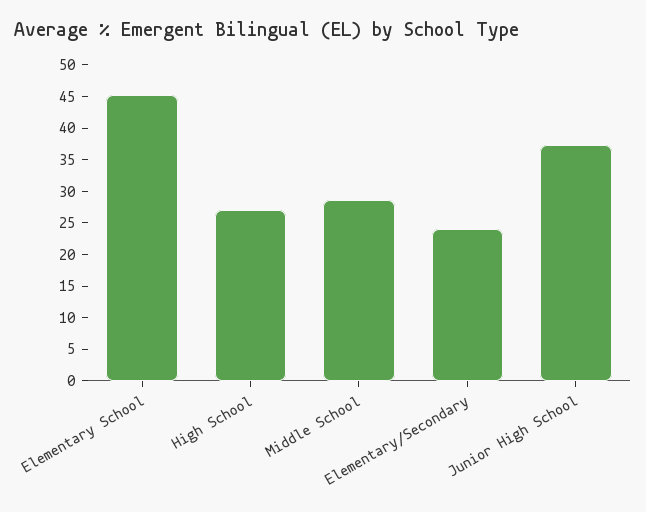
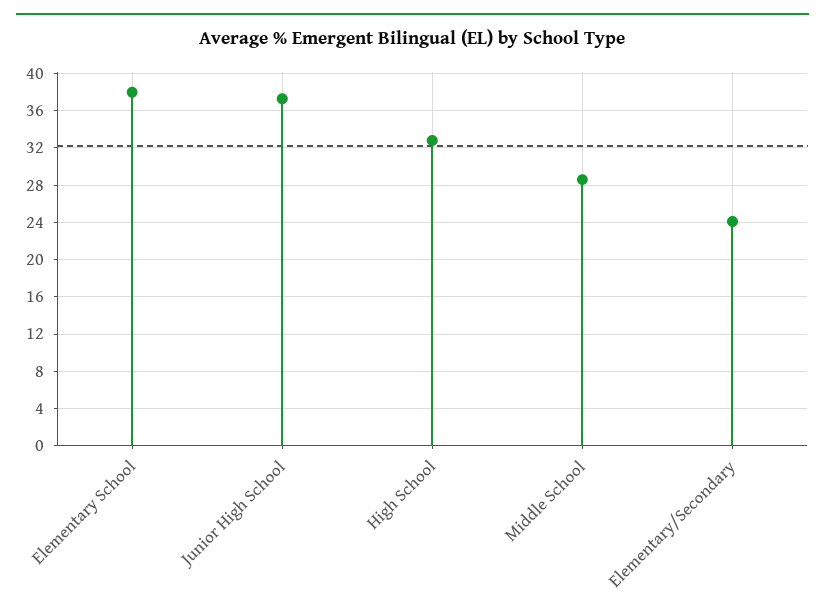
Elementary School: 45 -> 38
High School: 27.5 -> 33

